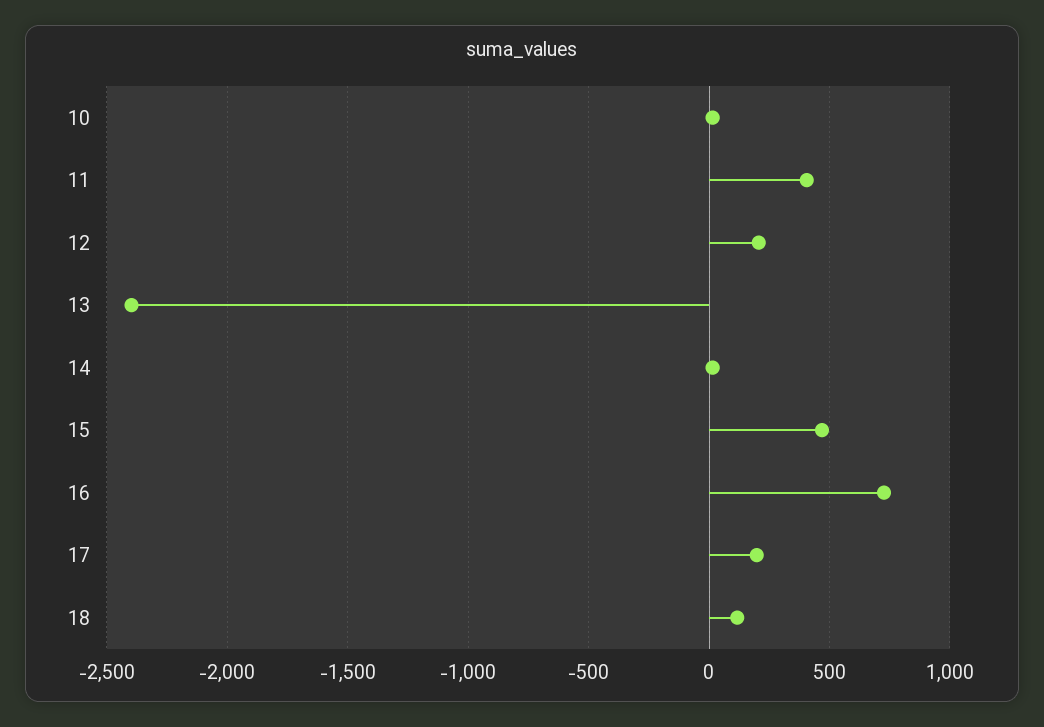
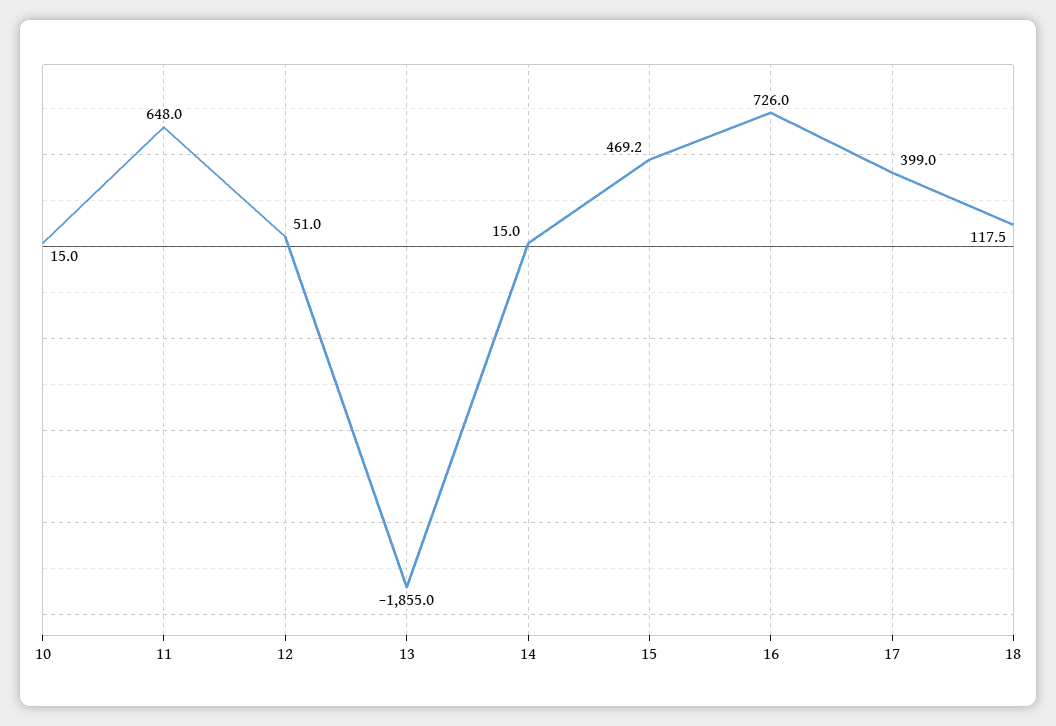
11: 400 -> 648
12: 200 -> 51
13: -2400 -> -1855
17: 200 -> 399

